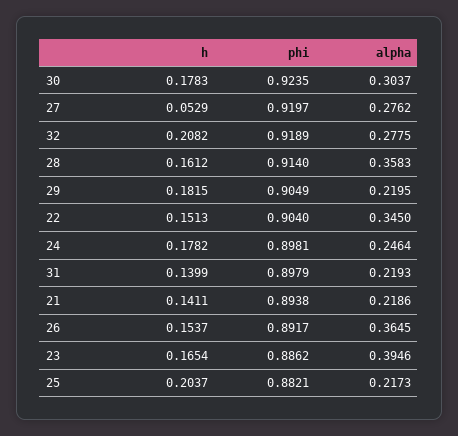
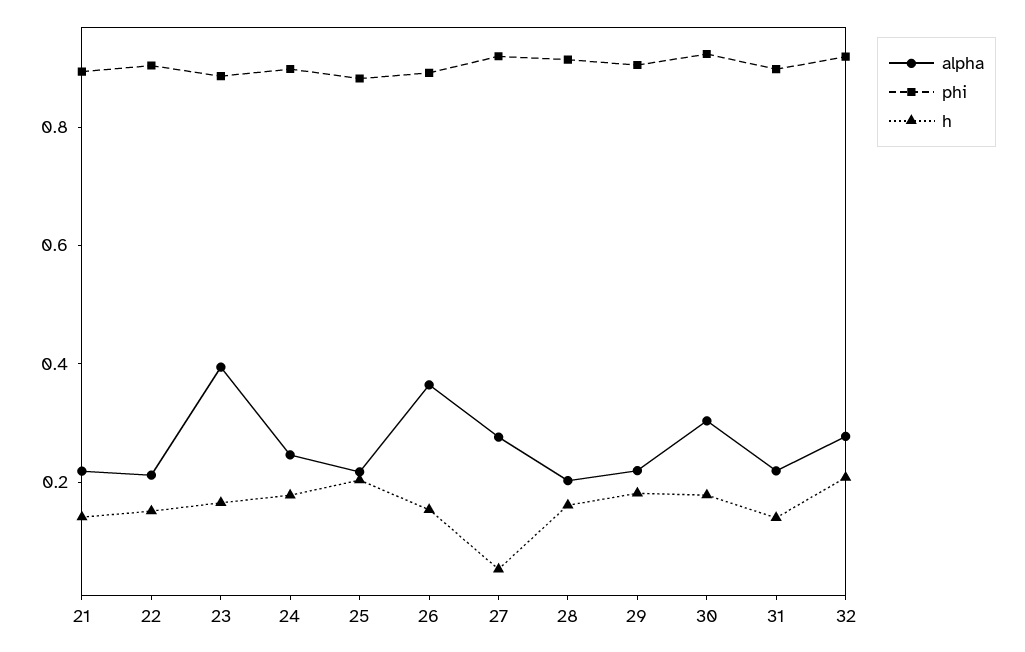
alpha, 28: 0.3583 -> 0.2
alpha, 22: 0.345 -> 0.2

